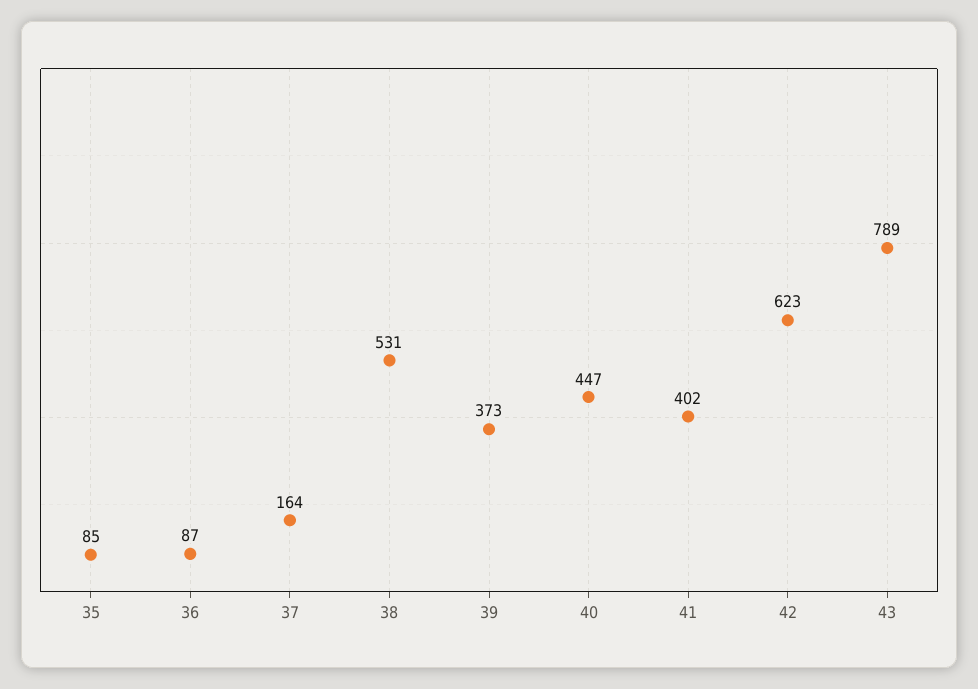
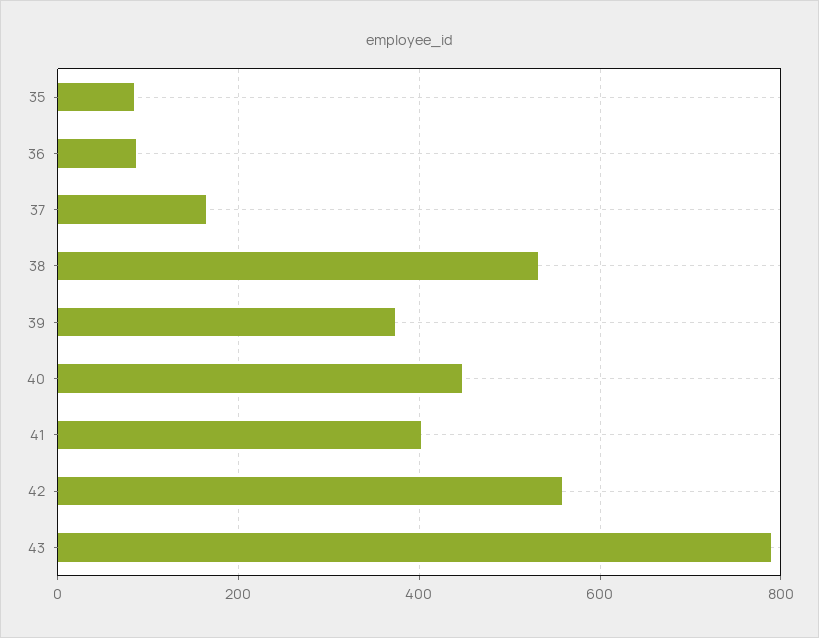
42: 623 -> 560

